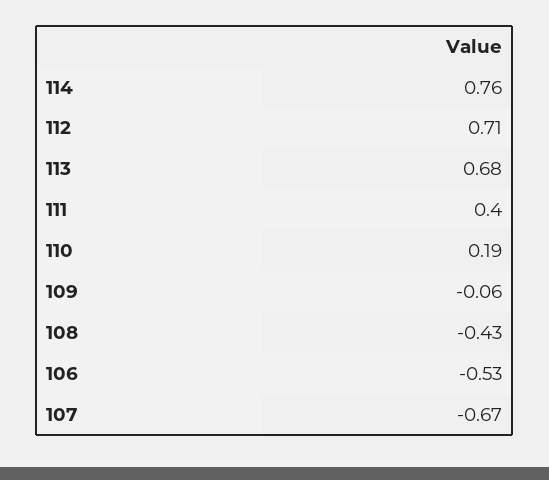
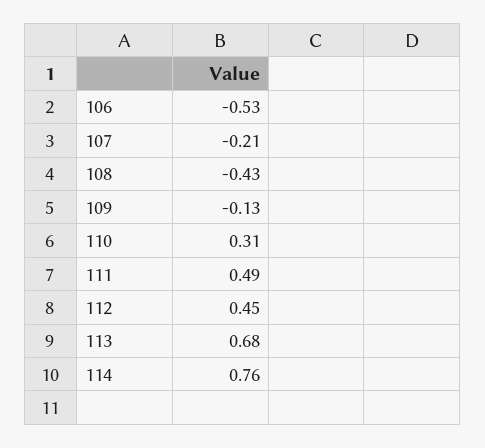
112: 0.71 -> 0.45
111: 0.4 -> 0.49
110: 0.19 -> 0.31
109: -0.06 -> -0.13
107: -0.67 -> -0.21

